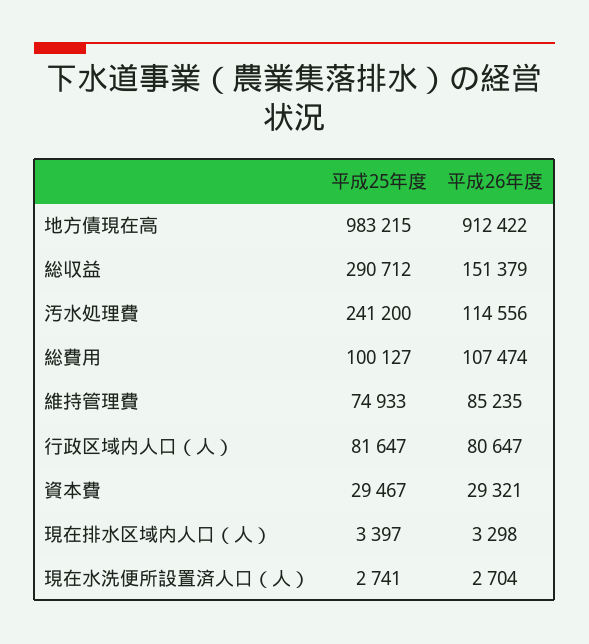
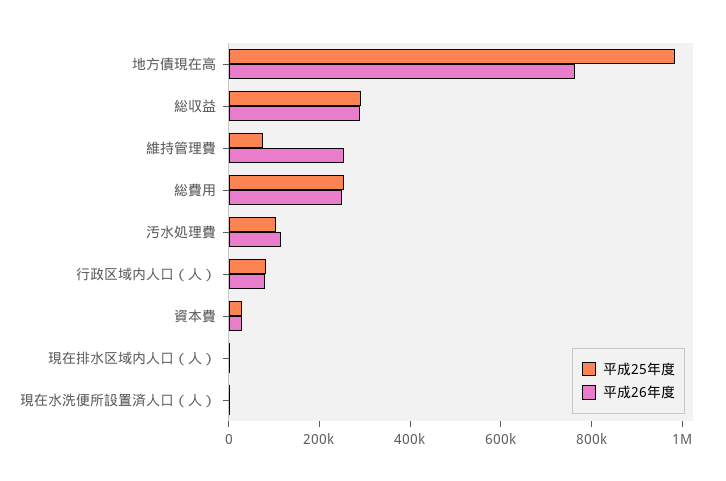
平成26年度, 地方債現在高: 912422 -> 750000
平成26年度, 総収益: 151379 -> 300000
平成25年度, 汚水処理費: 241200 -> 100000
平成25年度, 総費用: 100127 -> 250000
平成26年度, 総費用: 107474 -> 250000
平成26年度, 維持管理費: 85235 -> 250000

